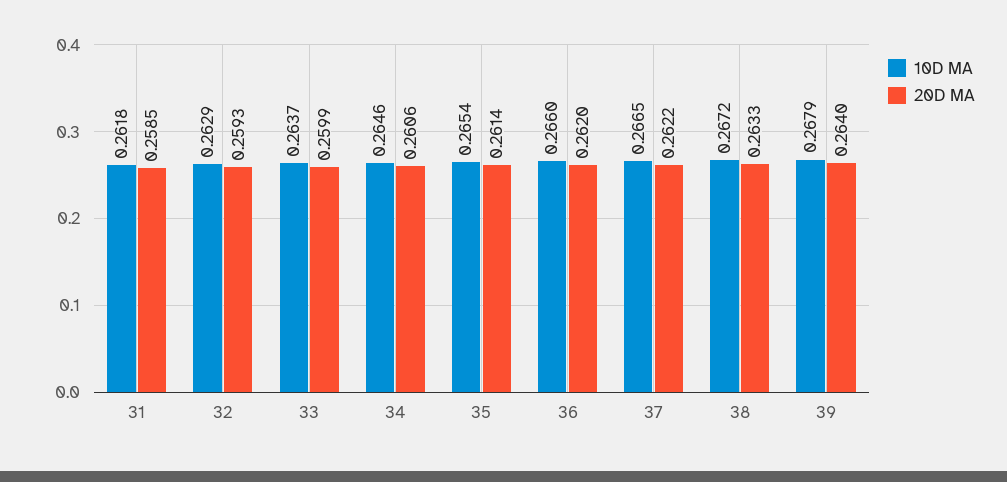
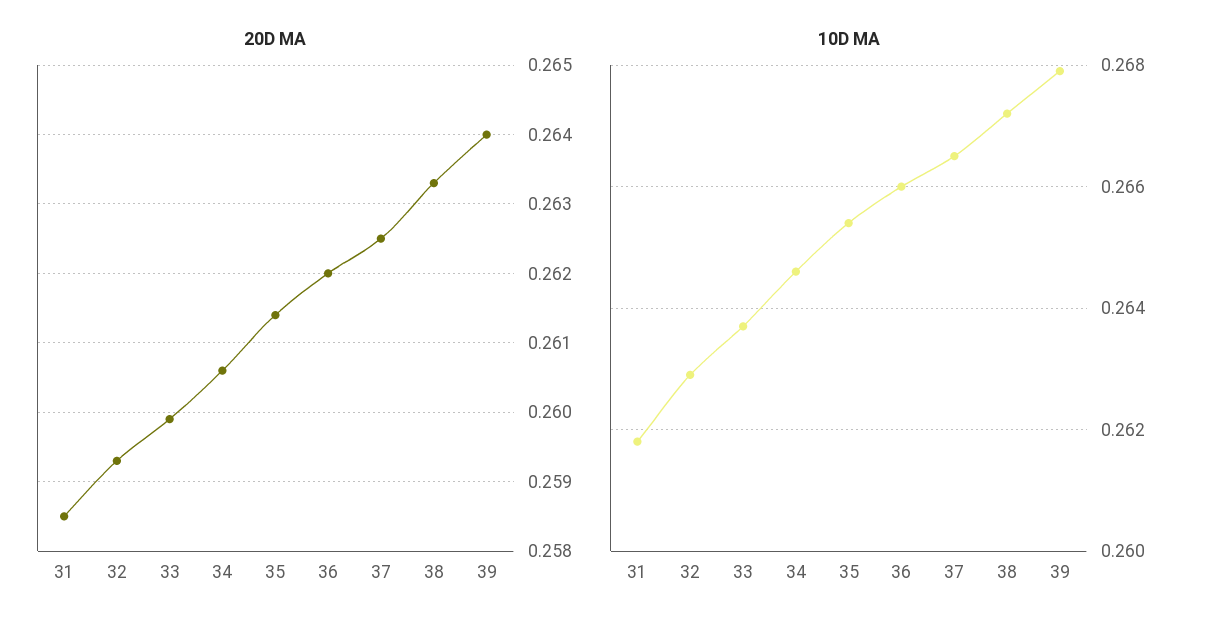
20D MA, 37: 0.2622 -> 0.2625

